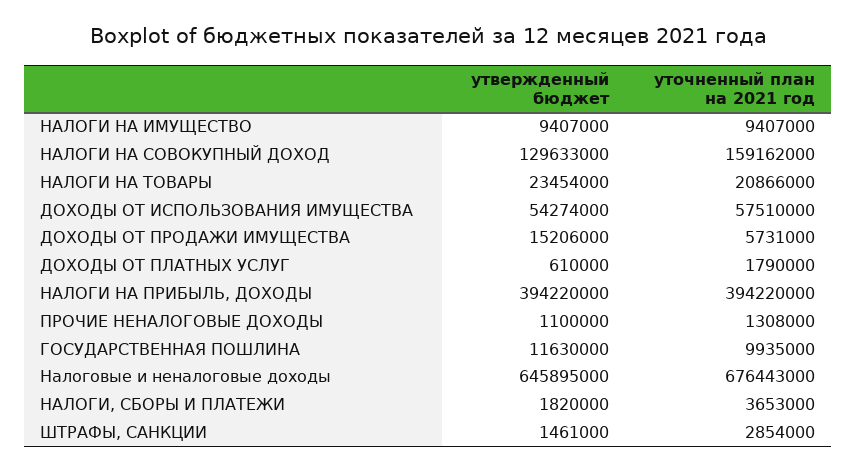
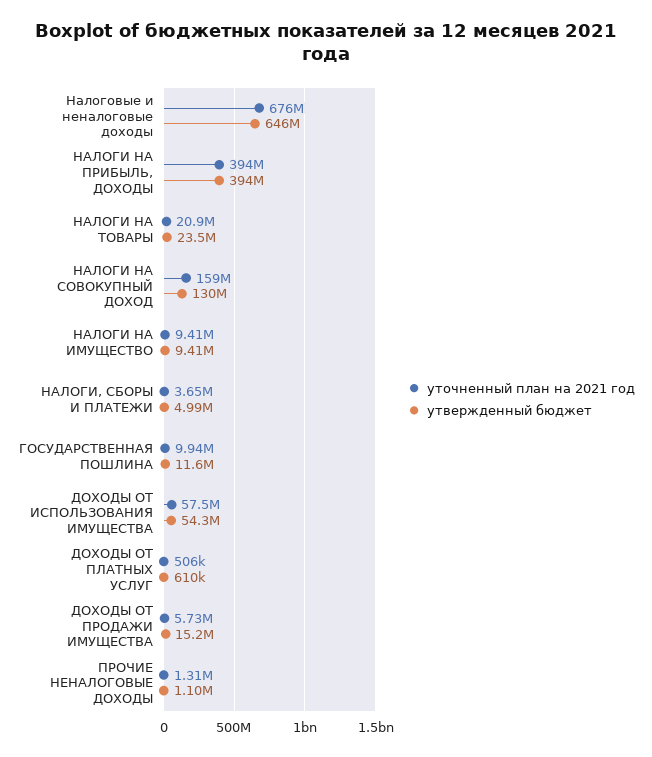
уточненный план на 2021 год, ДОХОДЫ ОТ ПЛАТНЫХ УСЛУГ: 1790000 -> 506000
утвержденный бюджет, НАЛОГИ, СБОРЫ И ПЛАТЕЖИ: 1820000 -> 4990000
утвержденный бюджет, ШТРАФЫ, САНКЦИИ: 1461000 -> none
уточненный план на 2021 год, ШТРАФЫ, САНКЦИИ: 2854000 -> none

